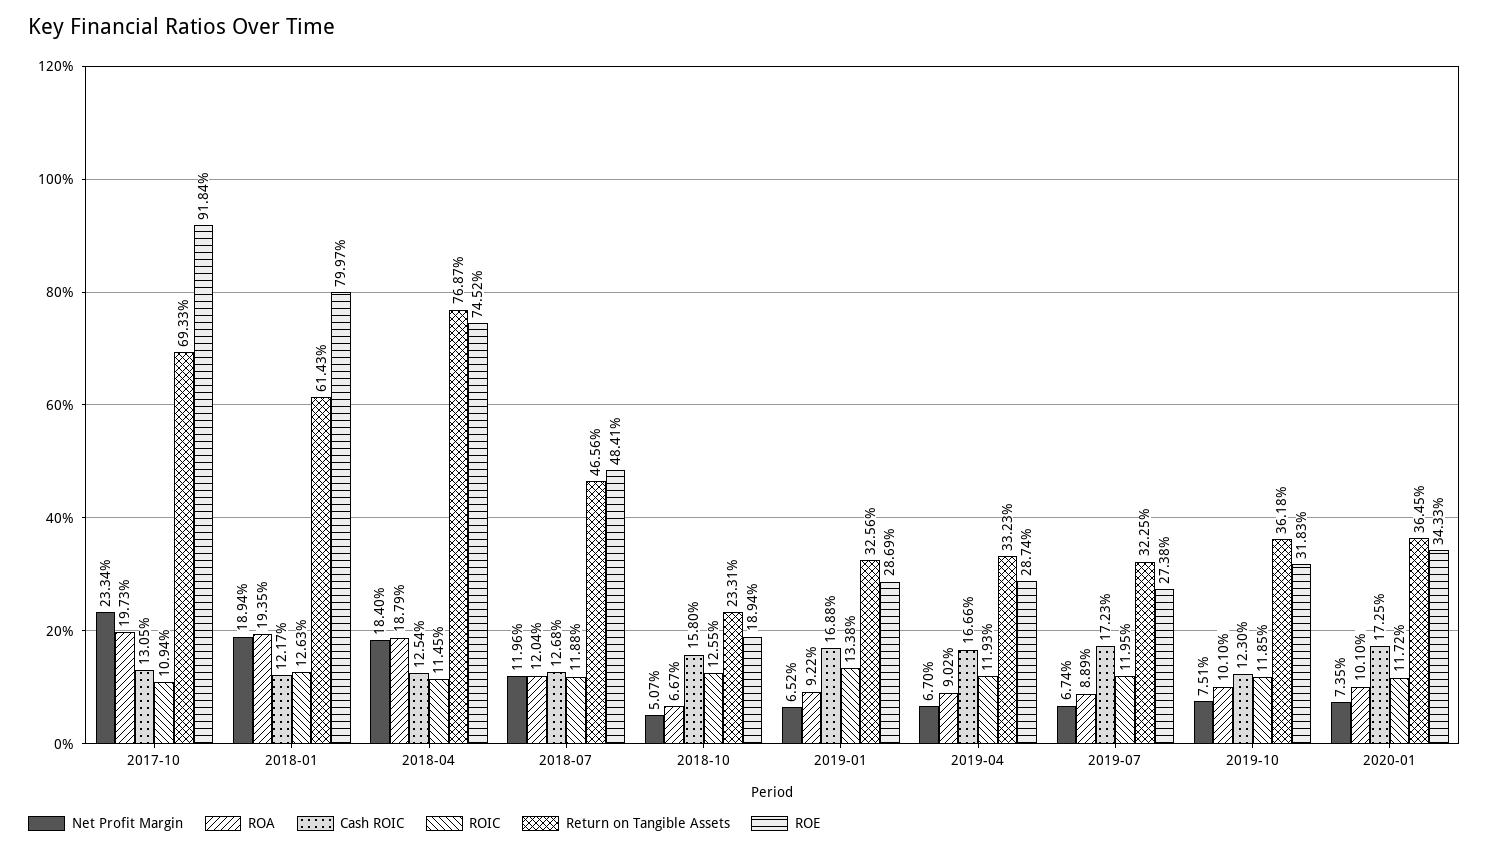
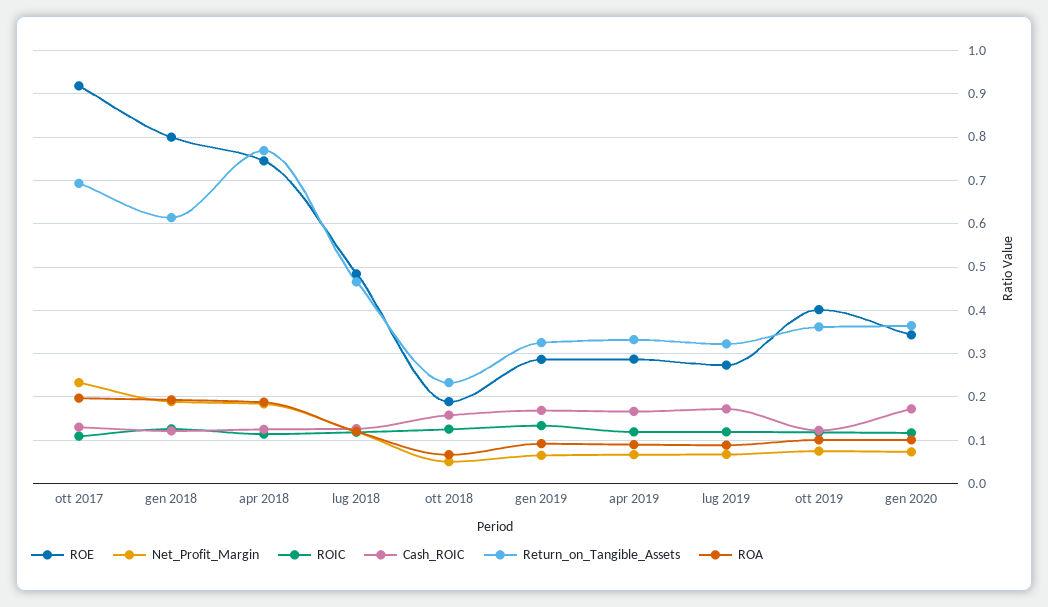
ROE, 2019-10: 0.3183 -> 0.4

